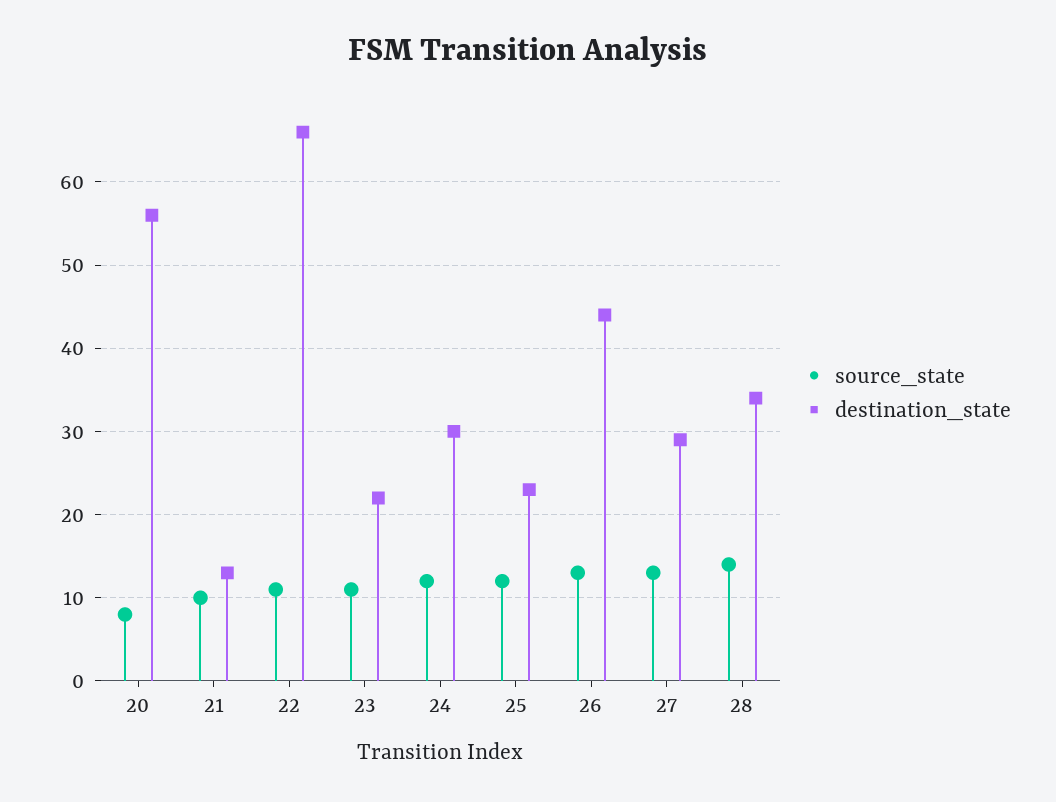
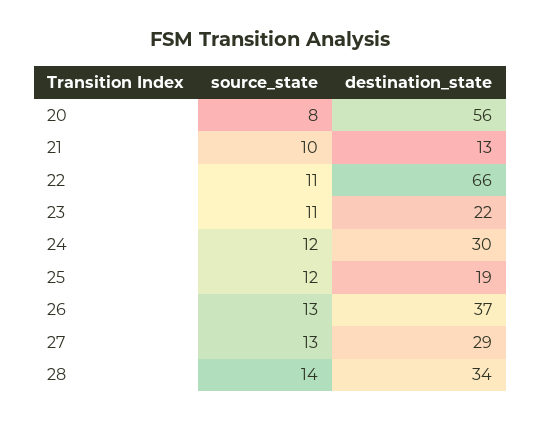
destination_state, 25: 23 -> 19
destination_state, 26: 44 -> 37

